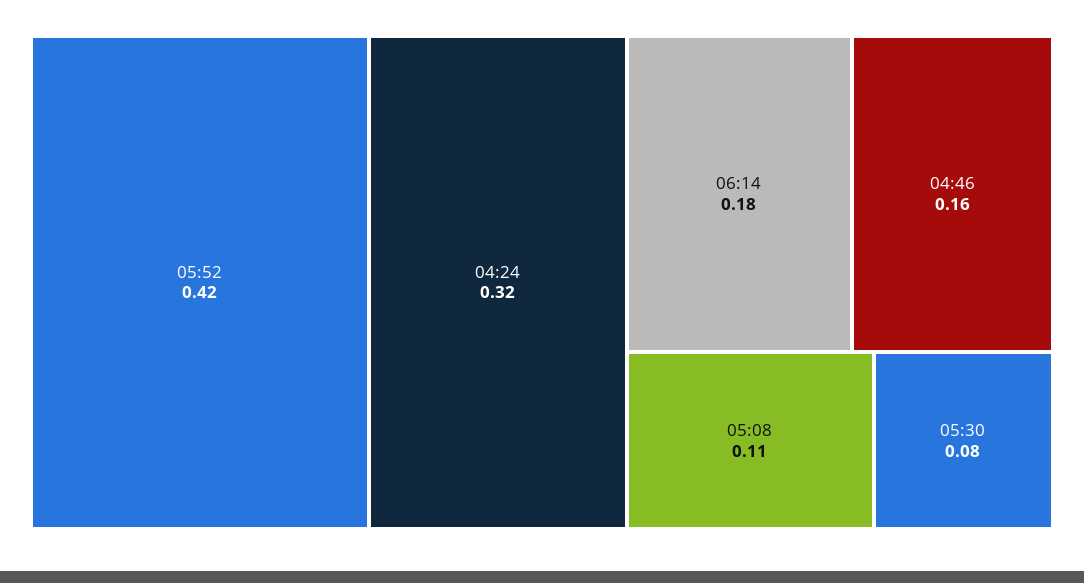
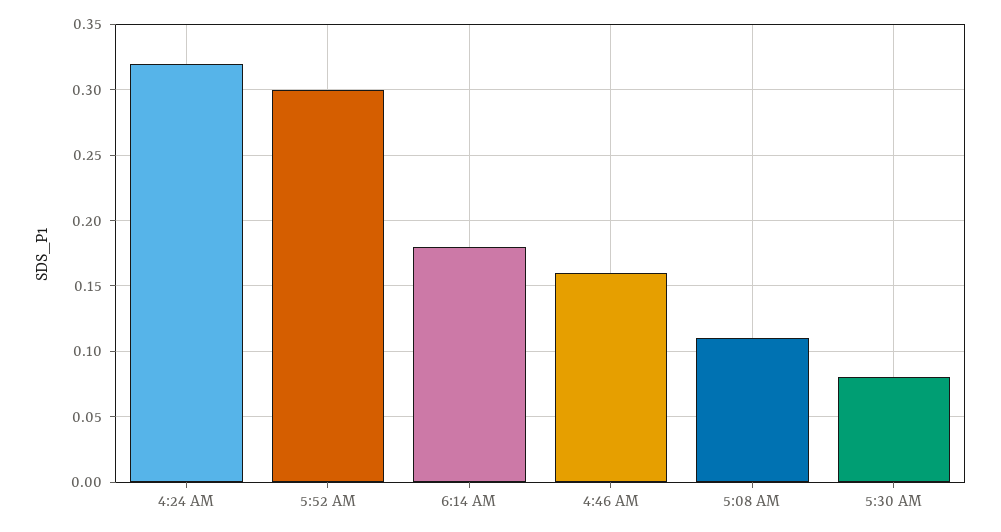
05:52: 0.42 -> 0.3

